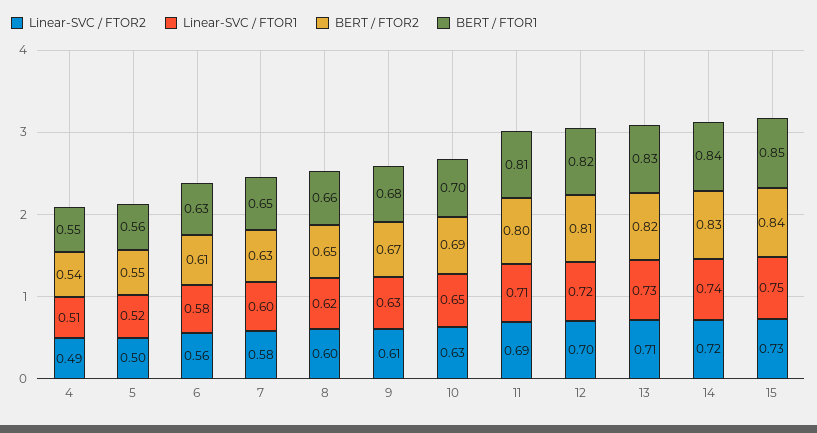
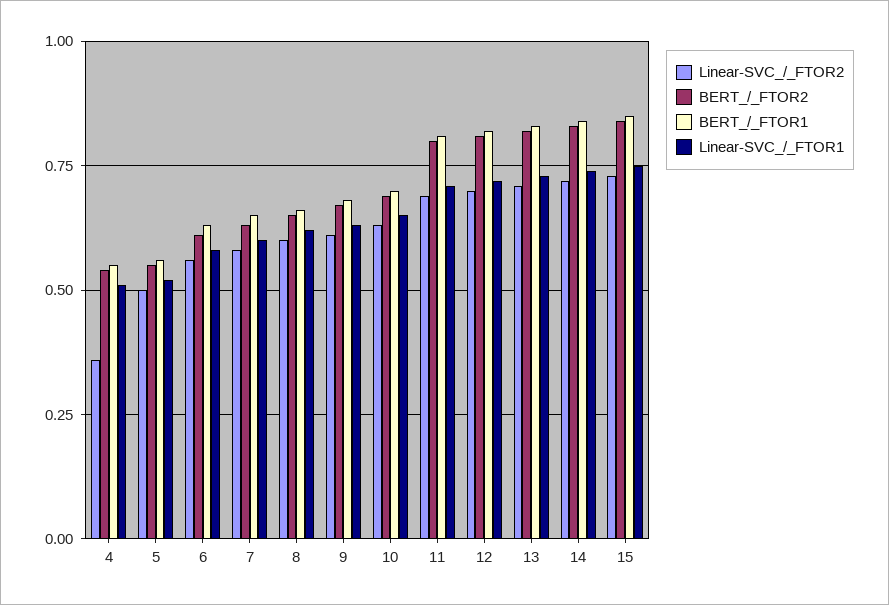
Linear-SVC / FTOR2, 4: 0.49 -> 0.35

